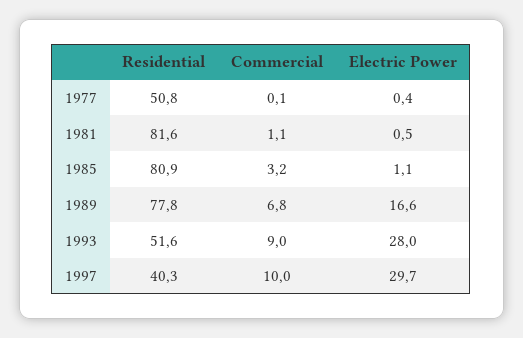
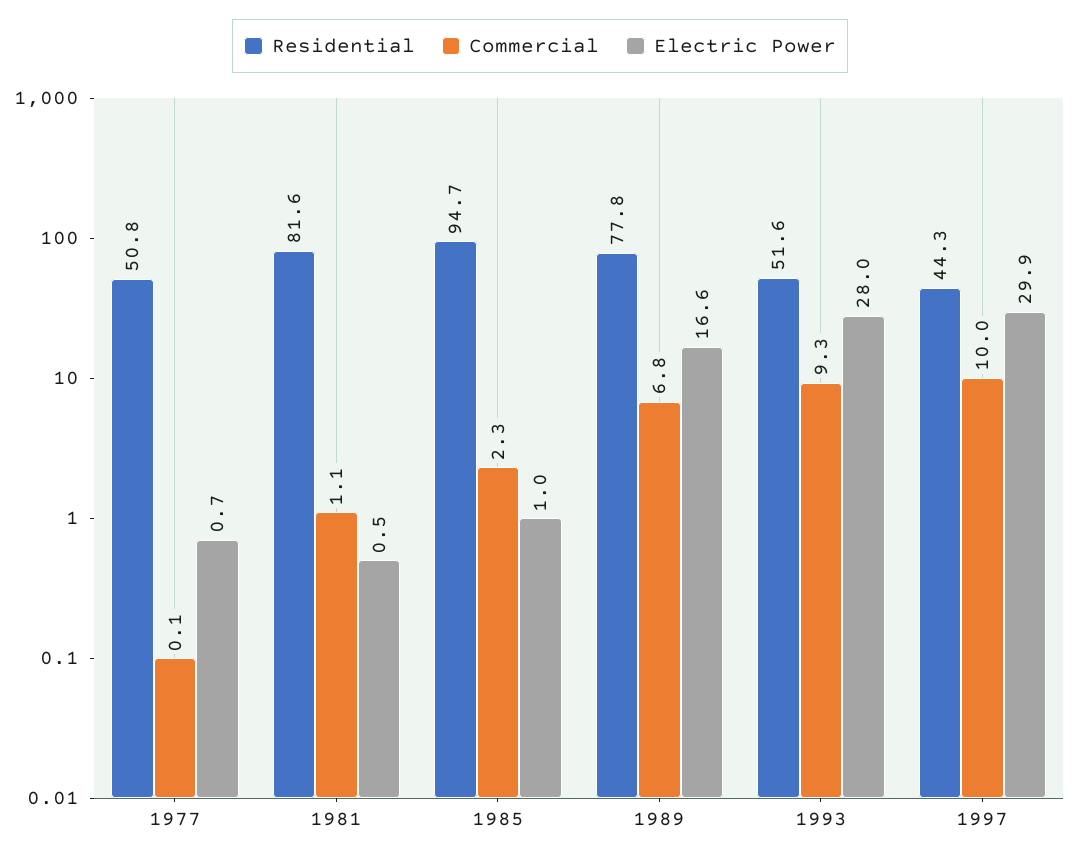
Electric Power, 1977: 0.4 -> 0.7
Residential, 1985: 80.9 -> 94.7
Commercial, 1985: 3.2 -> 2.3
Electric Power, 1985: 1.1 -> 1
Commercial, 1993: 9 -> 9.3
Residential, 1997: 40.3 -> 44.3
Electric Power, 1997: 29.7 -> 29.9

